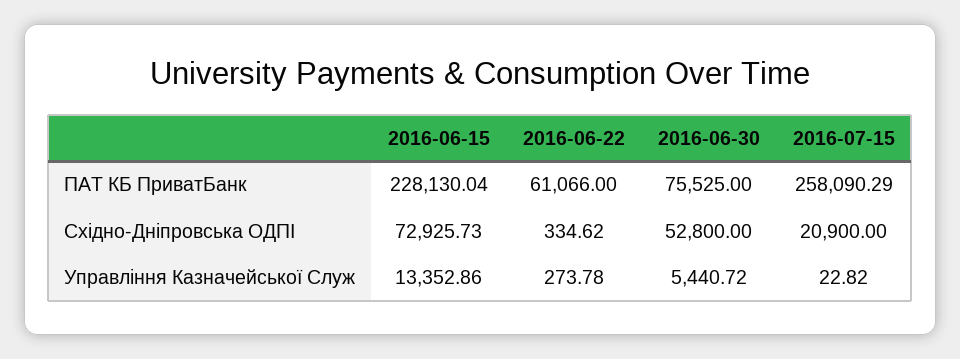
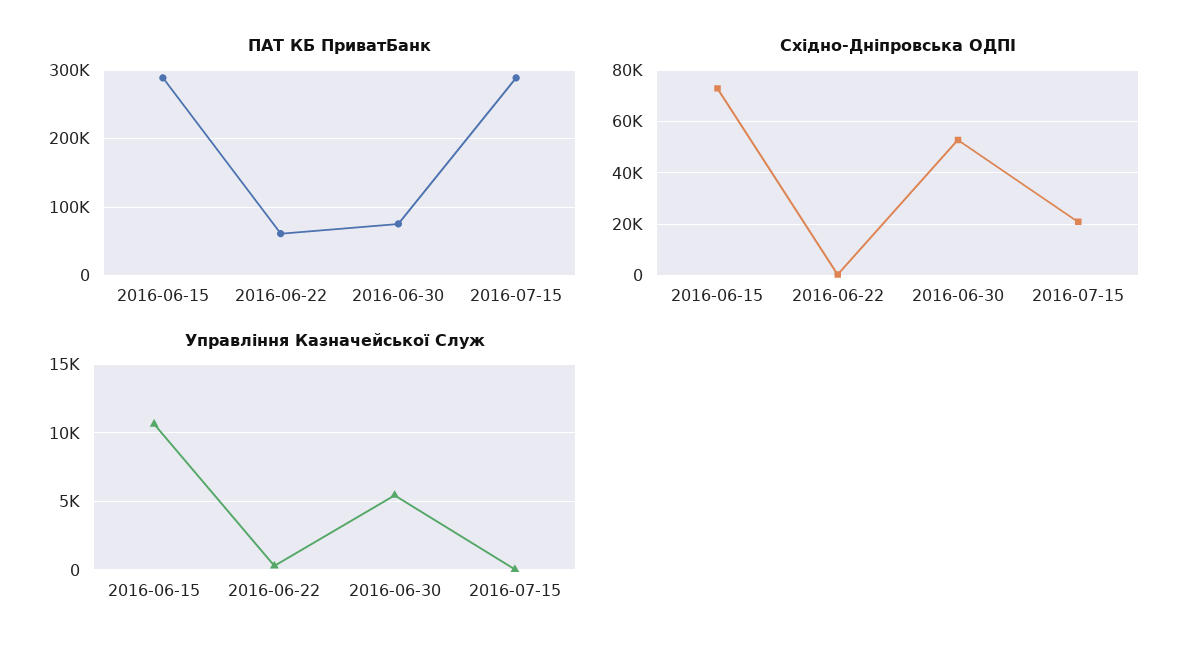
ПАТ КБ ПриватБанк, 2016-06-15: 228130.04 -> 290000
ПАТ КБ ПриватБанк, 2016-07-15: 258090.29 -> 290000
Управління Казначейської Служ, 2016-06-15: 13352.86 -> 10500

